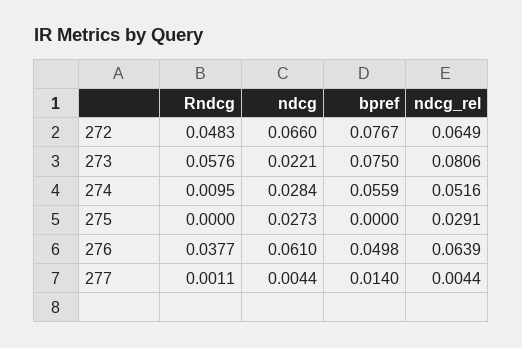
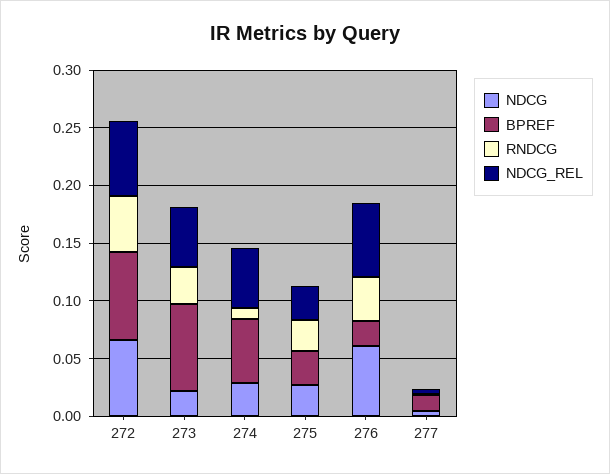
Rndcg, 273: 0.0576 -> 0.03
ndcg_rel, 273: 0.0806 -> 0.05
Rndcg, 275: 0 -> 0.03
bpref, 275: 0 -> 0.03
bpref, 276: 0.0498 -> 0.02

